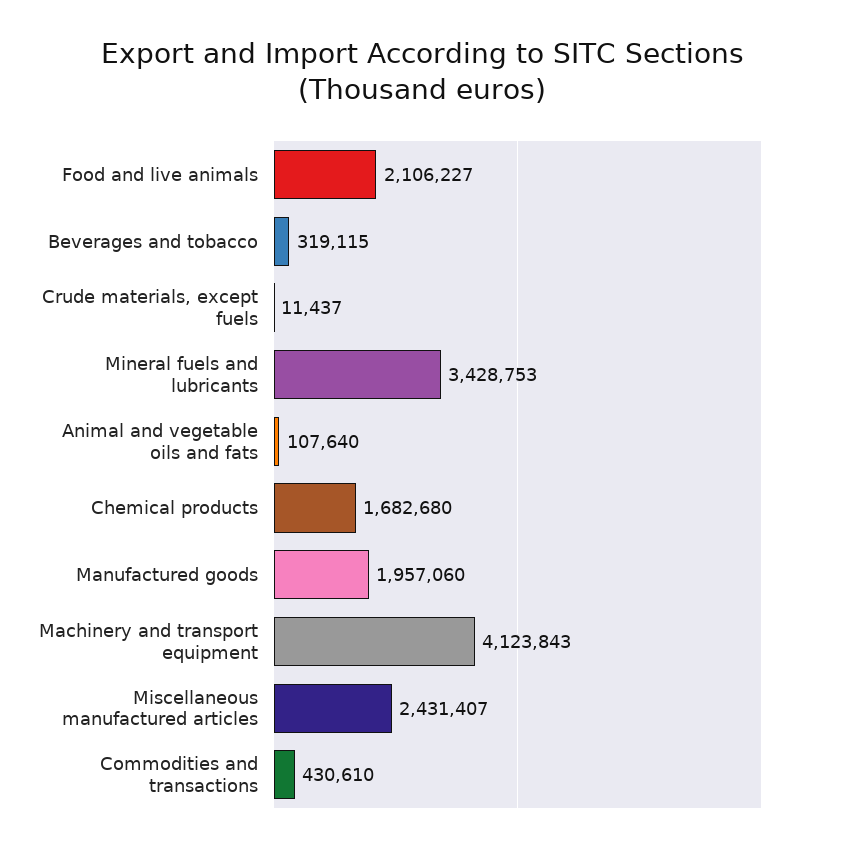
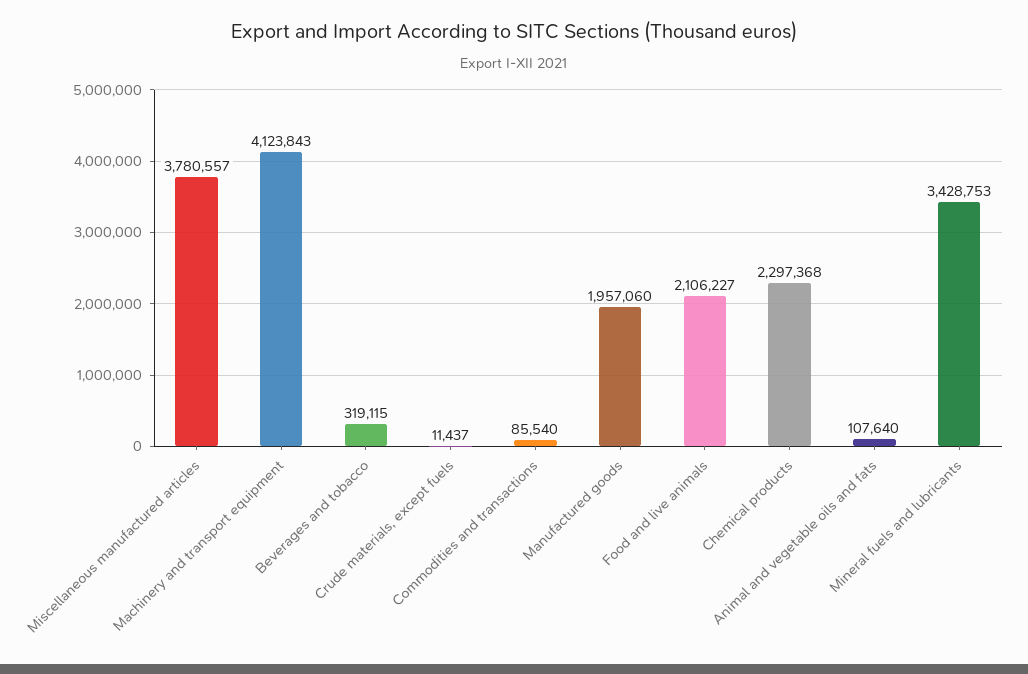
Chemical products: 1682680 -> 2297368
Miscellaneous manufactured articles: 2431407 -> 3780557
Commodities and transactions: 430610 -> 85540

